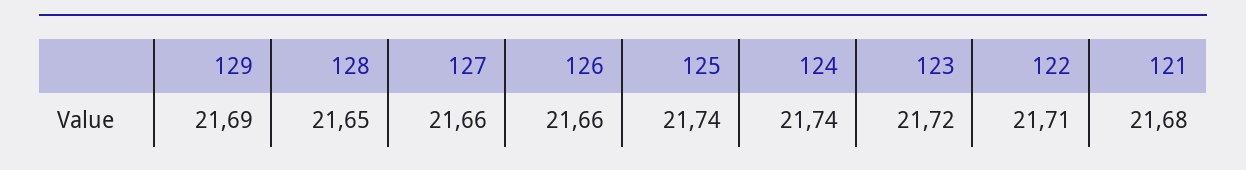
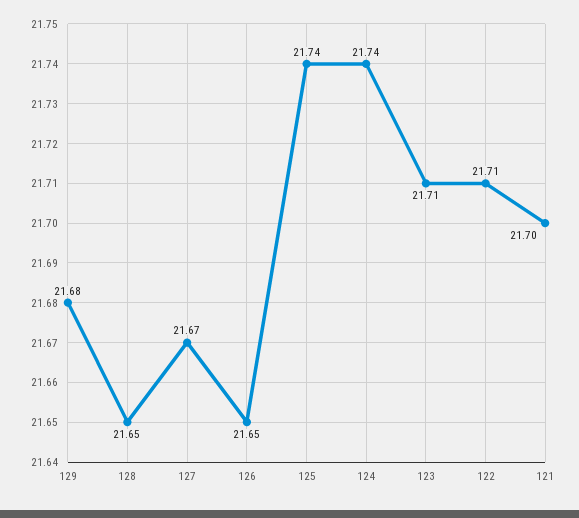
129: 21.69 -> 21.68
127: 21.66 -> 21.67
126: 21.66 -> 21.65
123: 21.72 -> 21.71
121: 21.68 -> 21.7

